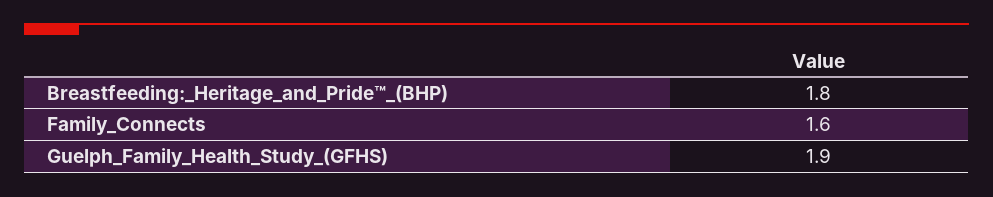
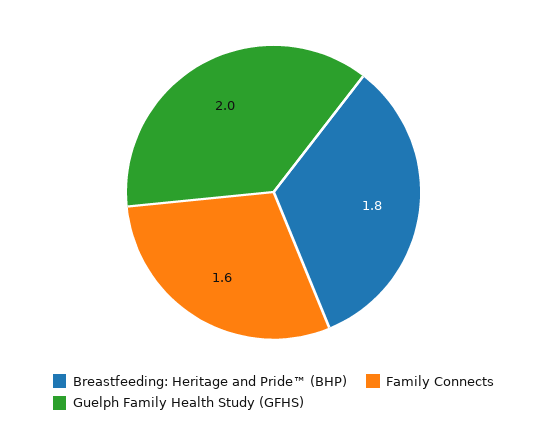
Guelph_Family_Health_Study_(GFHS): 1.9 -> 2

